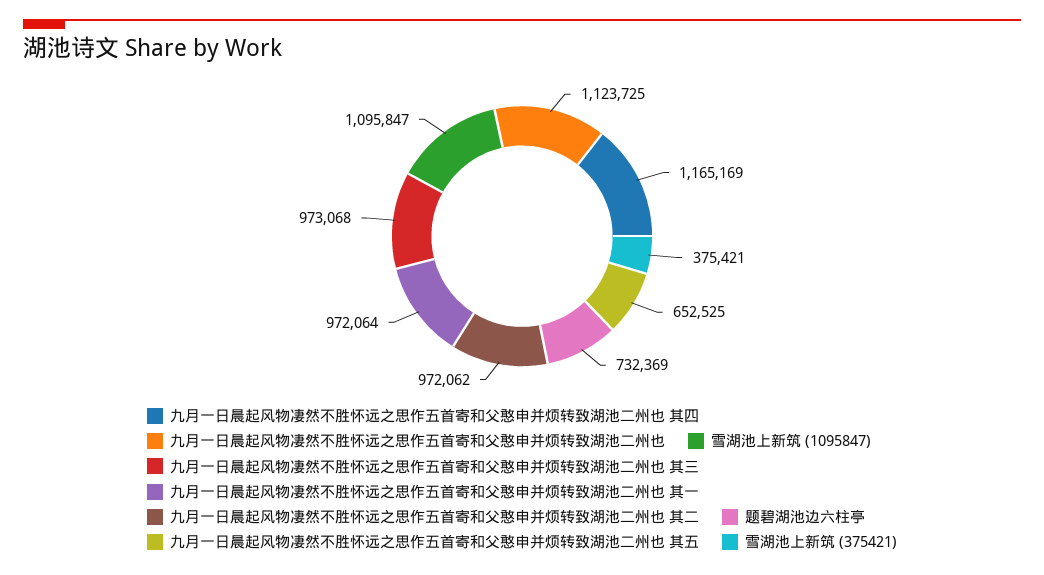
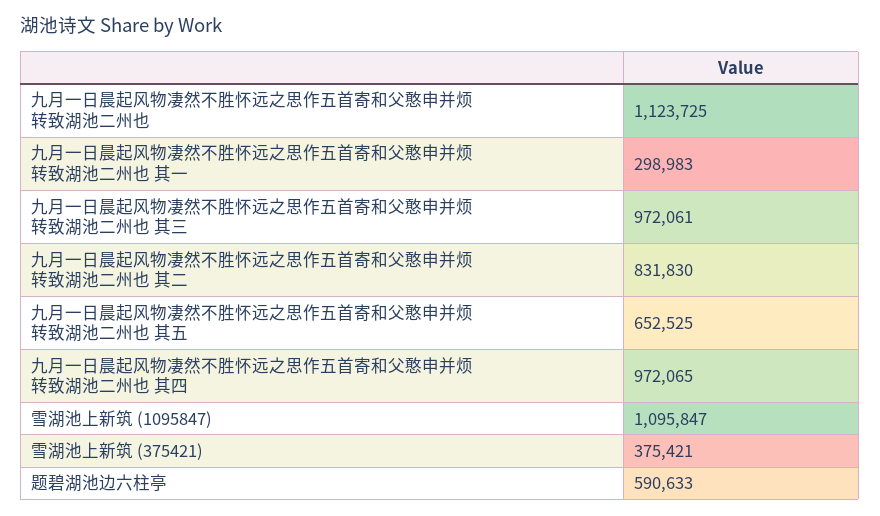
九月一日晨起风物凄然不胜怀远之思作五首寄和父憨申并烦转致湖池二州也 其四: 1165169 -> 972065
九月一日晨起风物凄然不胜怀远之思作五首寄和父憨申并烦转致湖池二州也 其三: 973068 -> 972061
九月一日晨起风物凄然不胜怀远之思作五首寄和父憨申并烦转致湖池二州也 其一: 972064 -> 298983
九月一日晨起风物凄然不胜怀远之思作五首寄和父憨申并烦转致湖池二州也 其二: 972062 -> 831830
题碧湖池边六柱亭: 732369 -> 590633

